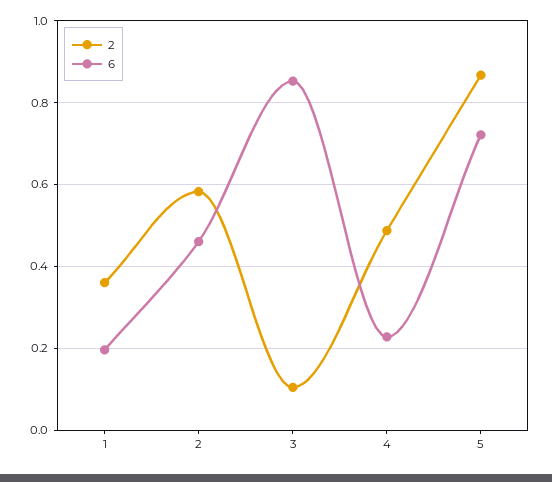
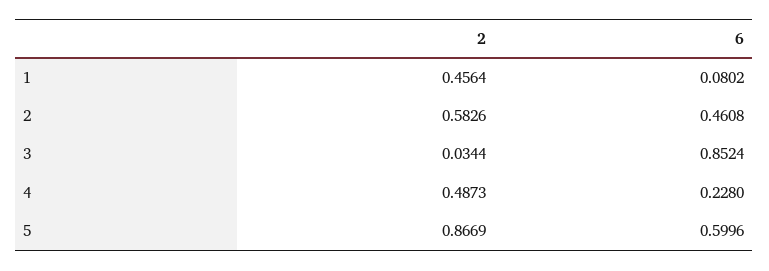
2, 1: 0.36 -> 0.4564
6, 1: 0.2 -> 0.0802
2, 3: 0.1 -> 0.0344
6, 5: 0.72 -> 0.5996

